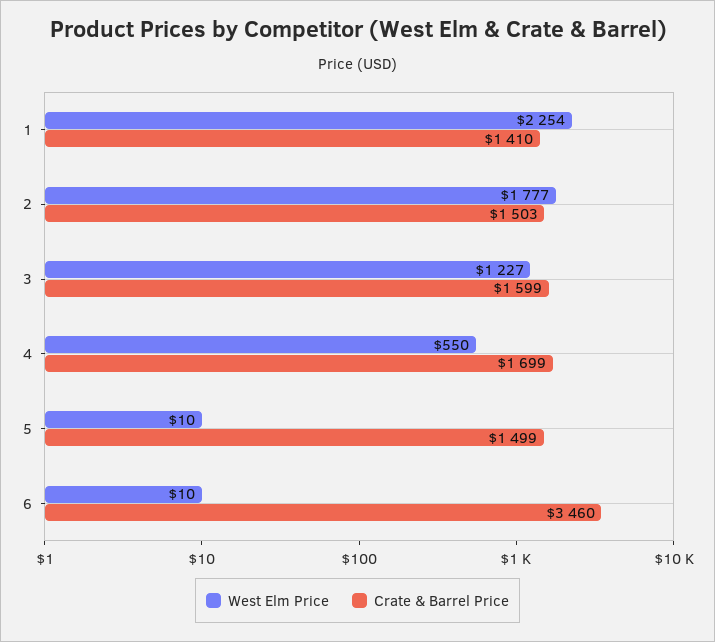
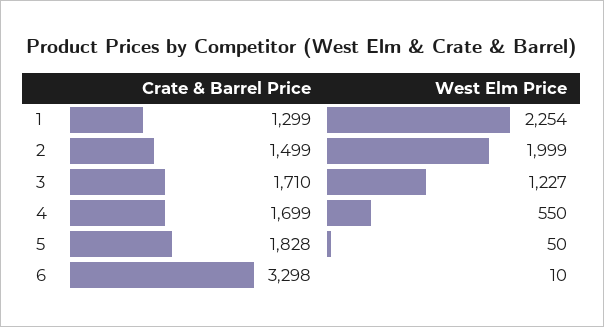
Crate & Barrel Price, 1: 1410 -> 1299
West Elm Price, 2: 1777 -> 1999
Crate & Barrel Price, 2: 1503 -> 1499
Crate & Barrel Price, 3: 1599 -> 1710
West Elm Price, 5: 10 -> 50
Crate & Barrel Price, 5: 1499 -> 1828
Crate & Barrel Price, 6: 3460 -> 3298

